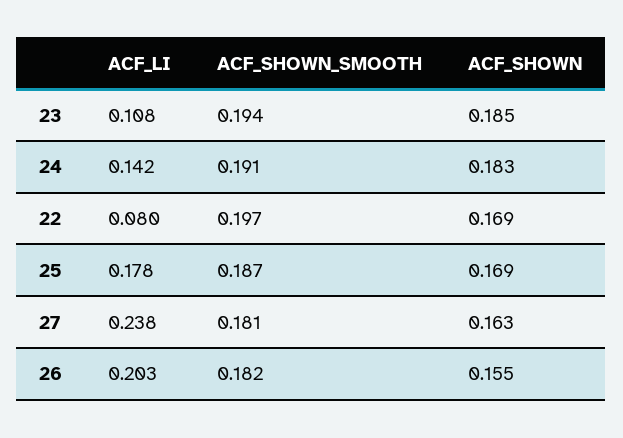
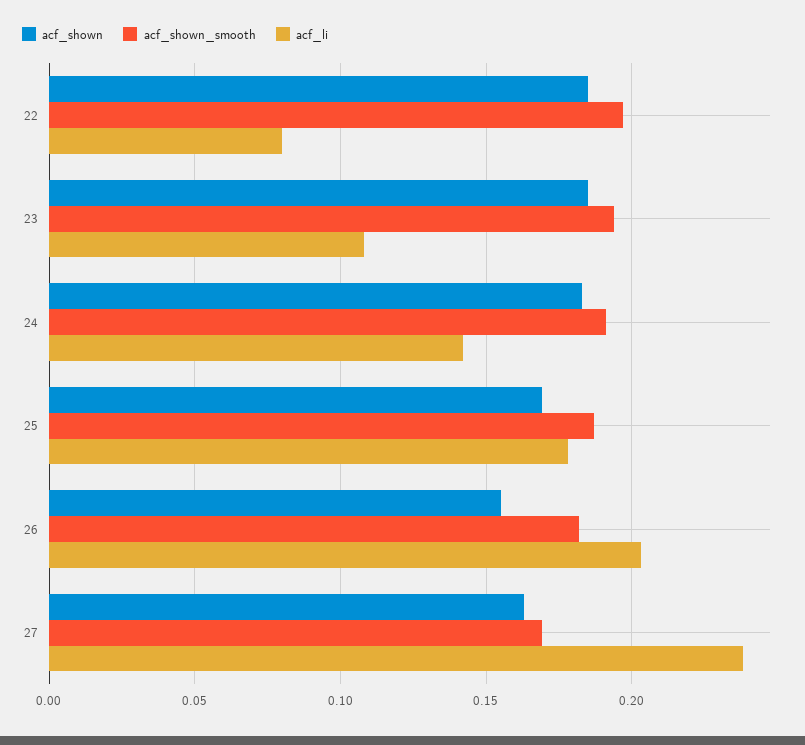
ACF_SHOWN, 22: 0.169 -> 0.185
ACF_SHOWN_SMOOTH, 27: 0.181 -> 0.17

